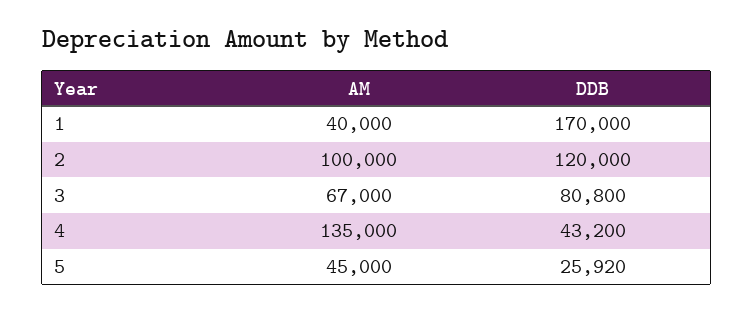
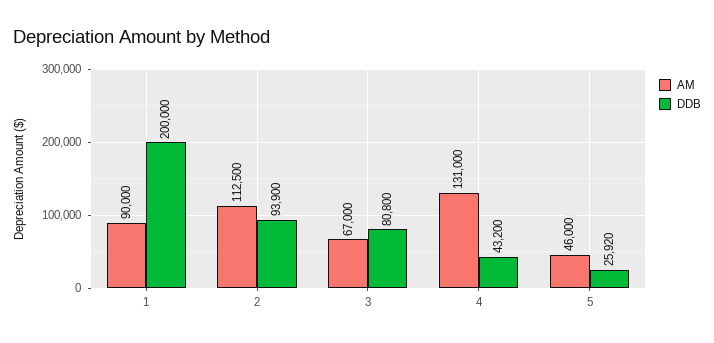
AM, 1: 40000 -> 90000
DDB, 1: 170000 -> 200000
AM, 2: 100000 -> 112500
DDB, 2: 120000 -> 93900
AM, 4: 135000 -> 131000
AM, 5: 45000 -> 46000

